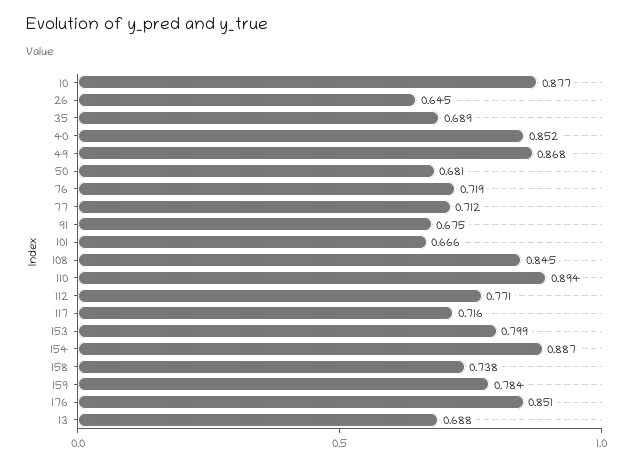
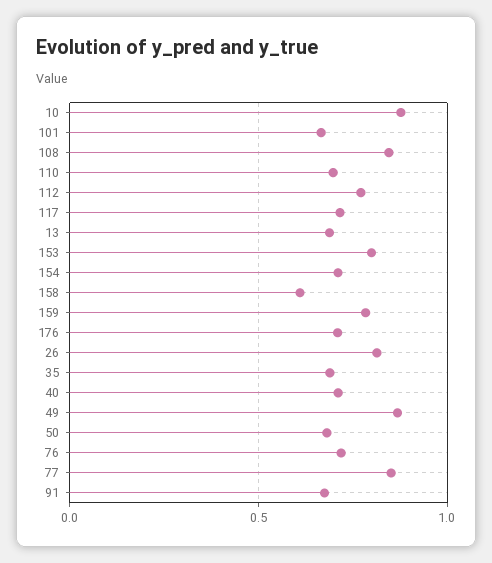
26: 0.645 -> 0.8
40: 0.852 -> 0.7
77: 0.712 -> 0.85
110: 0.894 -> 0.7
154: 0.887 -> 0.7
158: 0.738 -> 0.6
176: 0.851 -> 0.7

